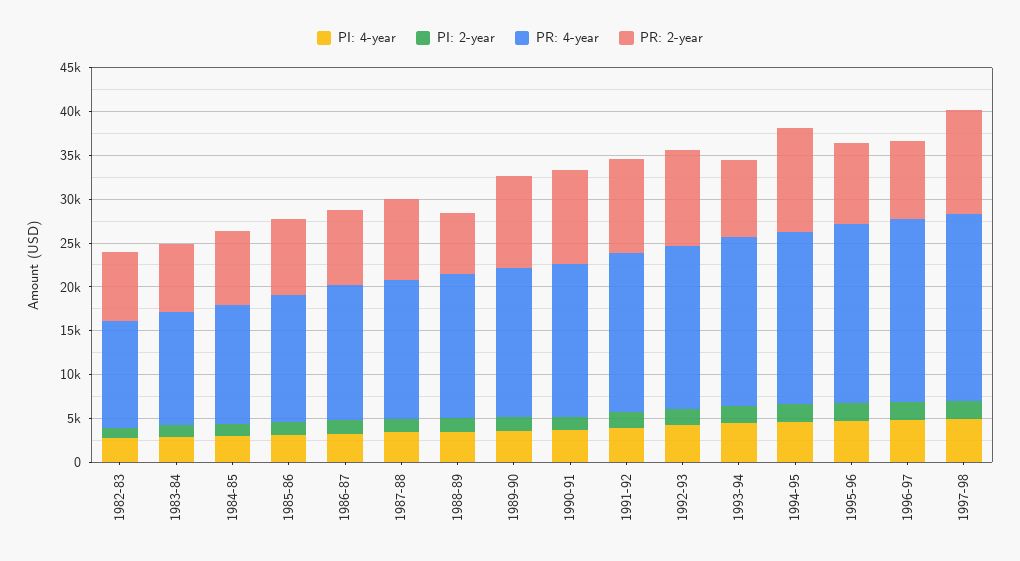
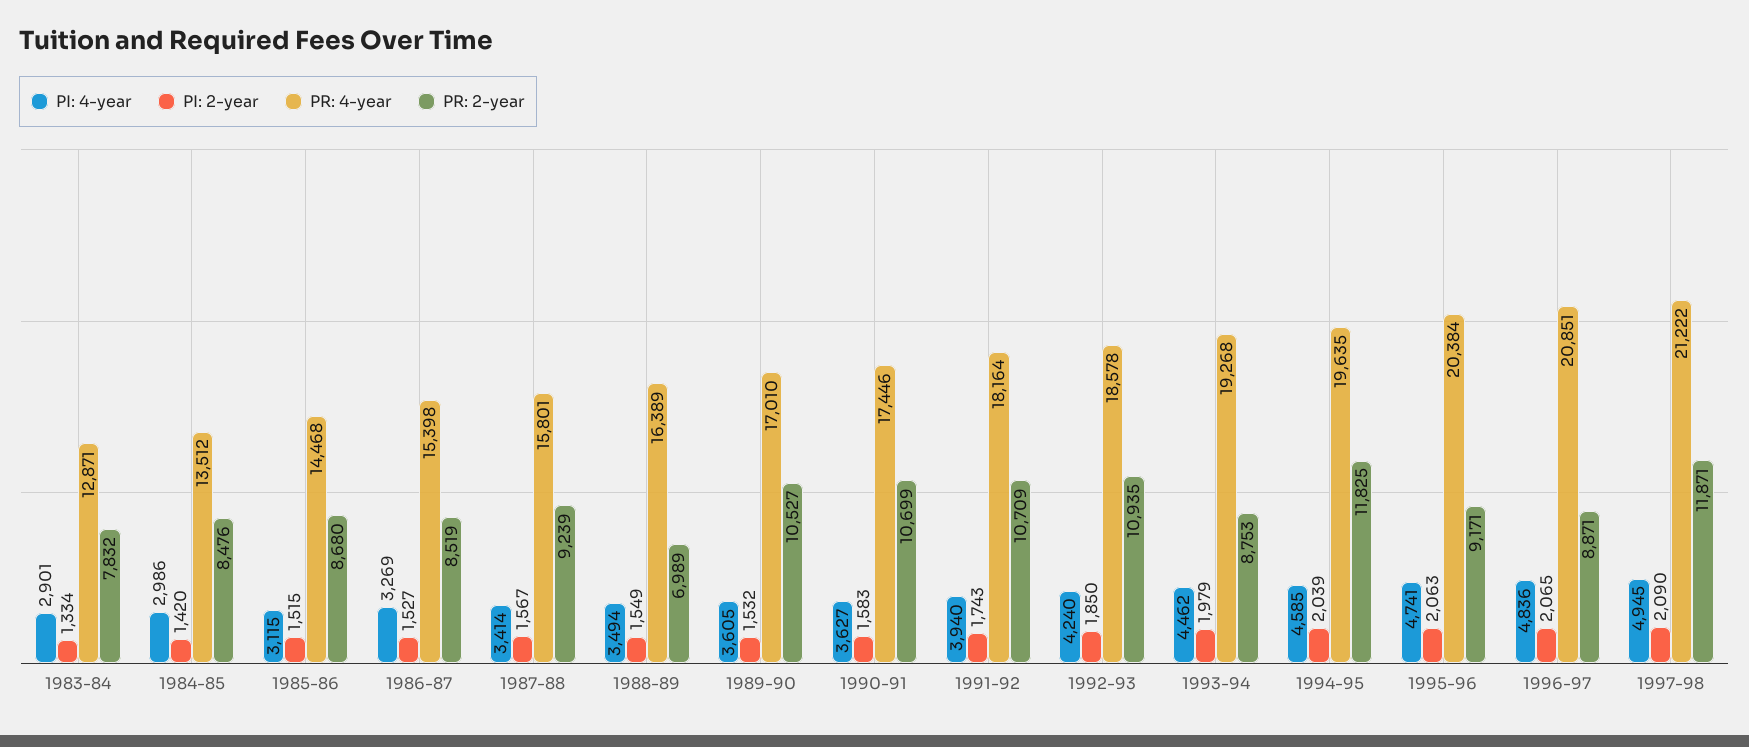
PI: 4-year, 1982-83: 3000 -> none
PI: 2-year, 1982-83: 1000 -> none
PR: 4-year, 1982-83: 12000 -> none
PR: 2-year, 1982-83: 8000 -> none

